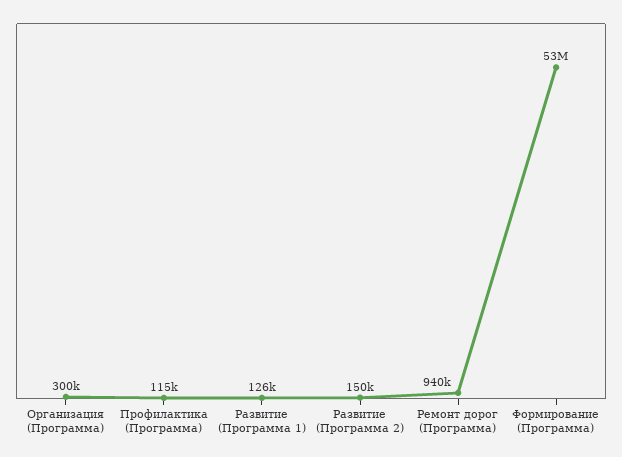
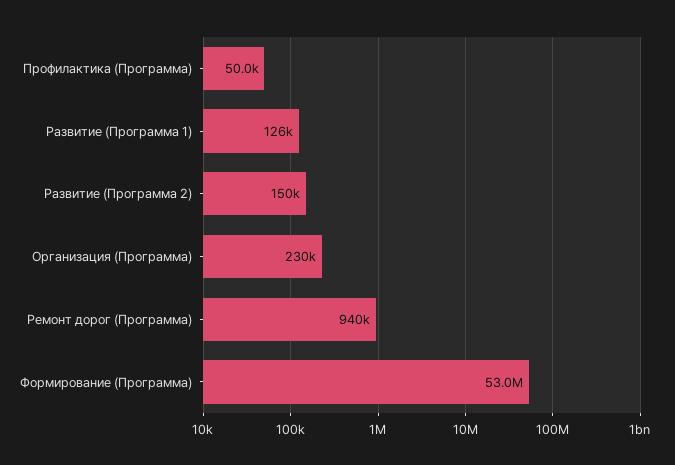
Организация (Программа): 300000 -> 230000
Профилактика (Программа): 115000 -> 50000

